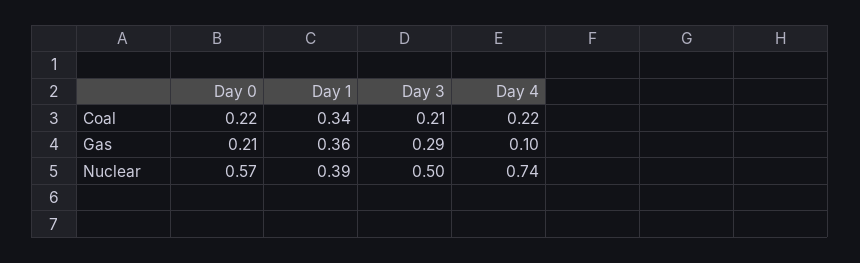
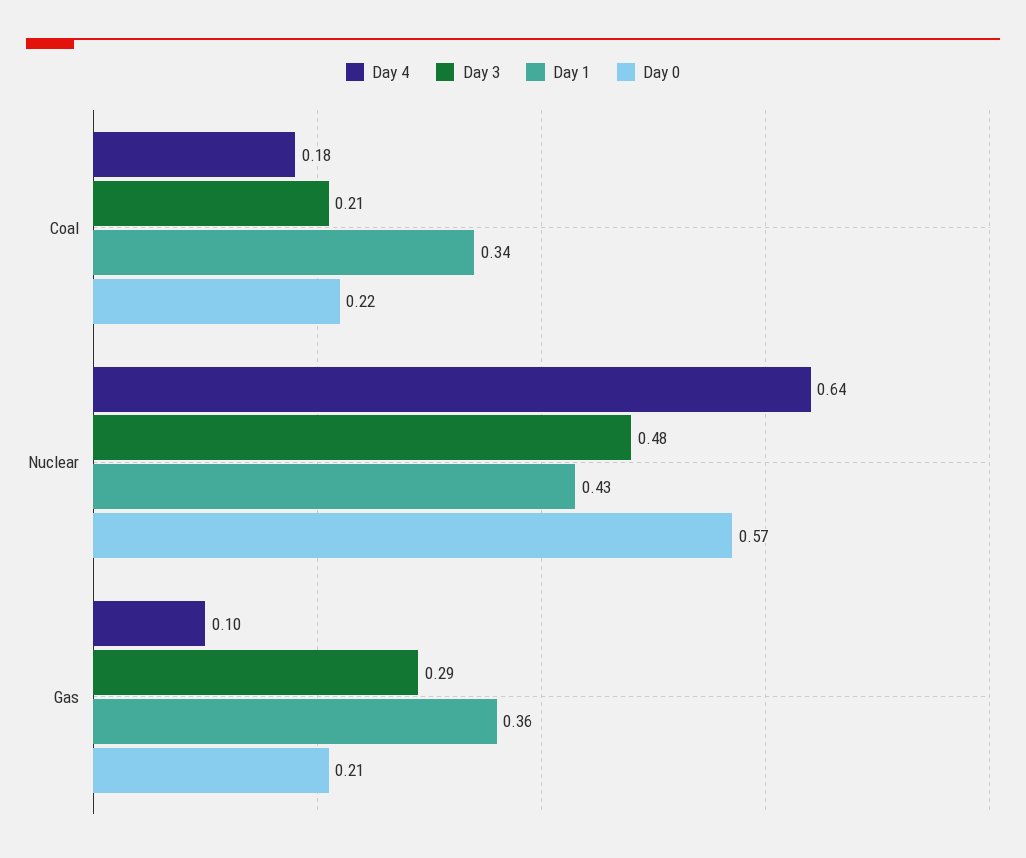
Day 4, Coal: 0.22 -> 0.18
Day 1, Nuclear: 0.39 -> 0.43
Day 3, Nuclear: 0.5 -> 0.48
Day 4, Nuclear: 0.74 -> 0.64

